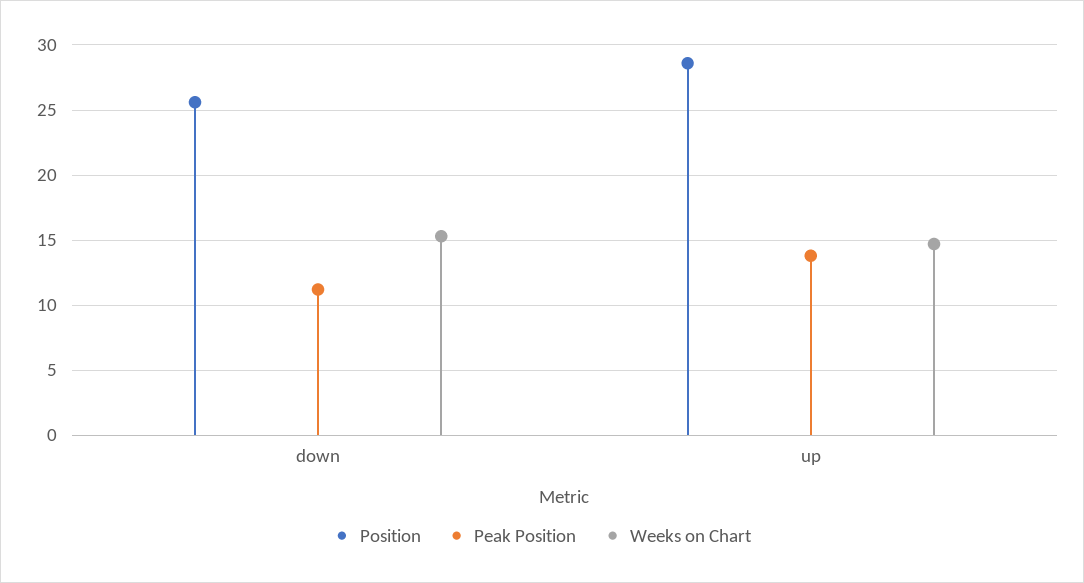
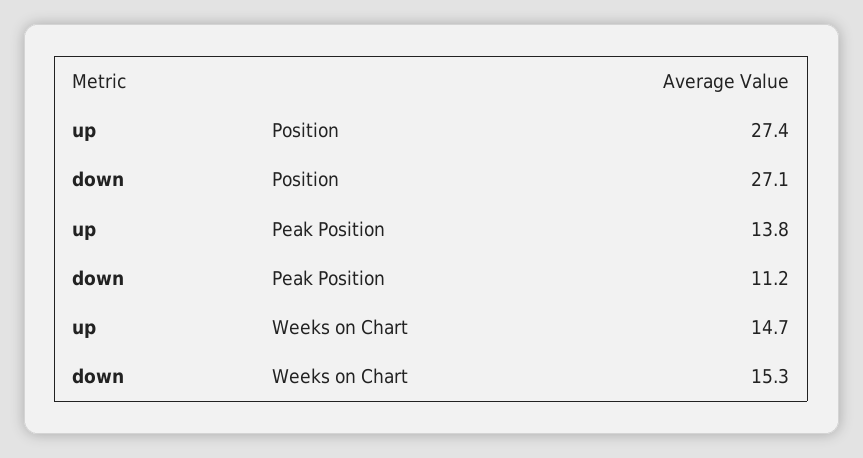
Position, down: 25.5 -> 27.1
Position, up: 28.5 -> 27.4

